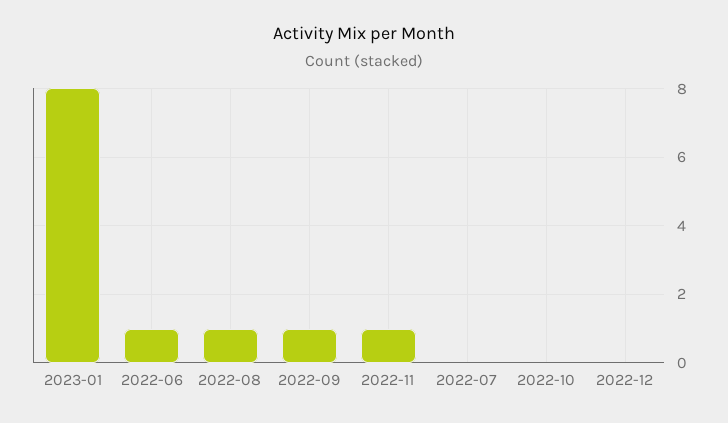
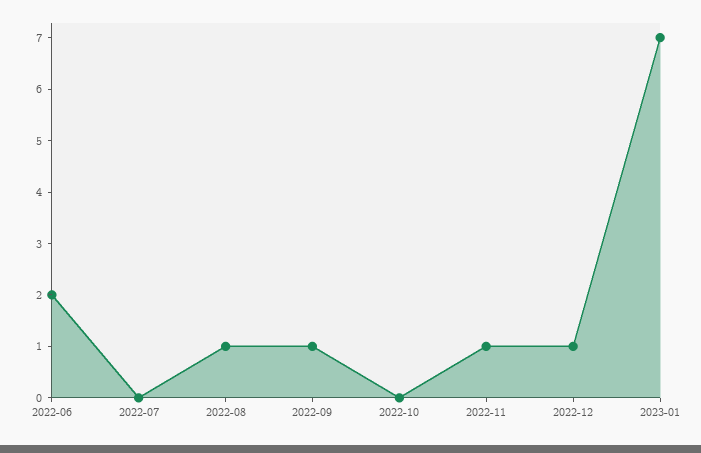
2023-01: 8 -> 7
2022-06: 1 -> 2
2022-12: 0 -> 1

